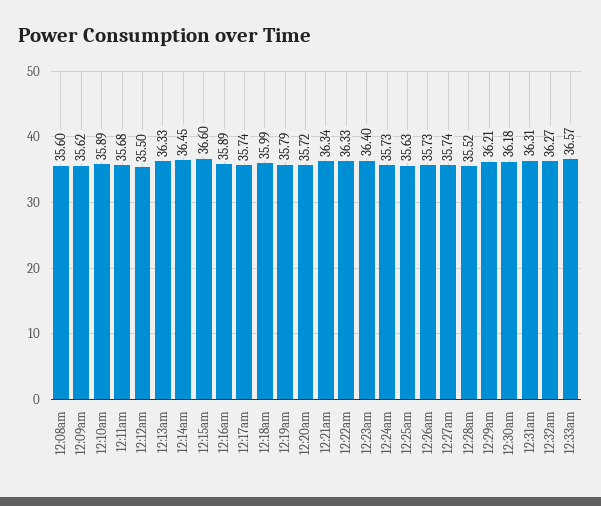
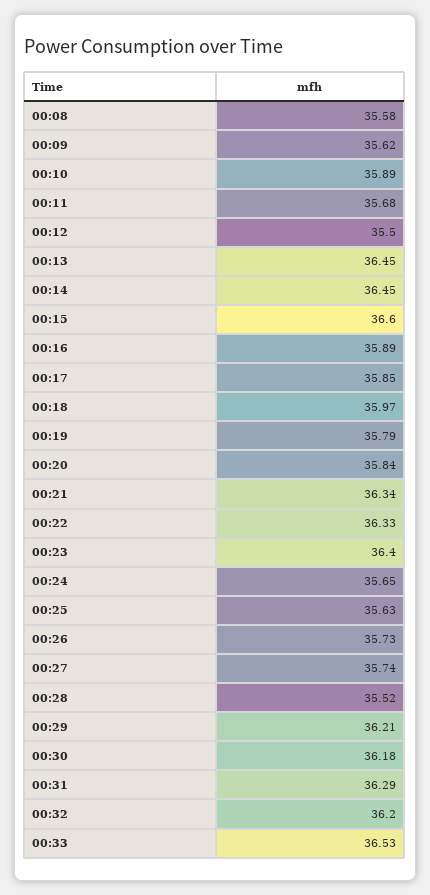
12:08am: 35.6 -> 35.58
12:13am: 36.33 -> 36.45
12:17am: 35.74 -> 35.85
12:18am: 35.99 -> 35.97
12:20am: 35.72 -> 35.84
12:24am: 35.73 -> 35.65
12:31am: 36.31 -> 36.29
12:32am: 36.27 -> 36.2
12:33am: 36.57 -> 36.53

